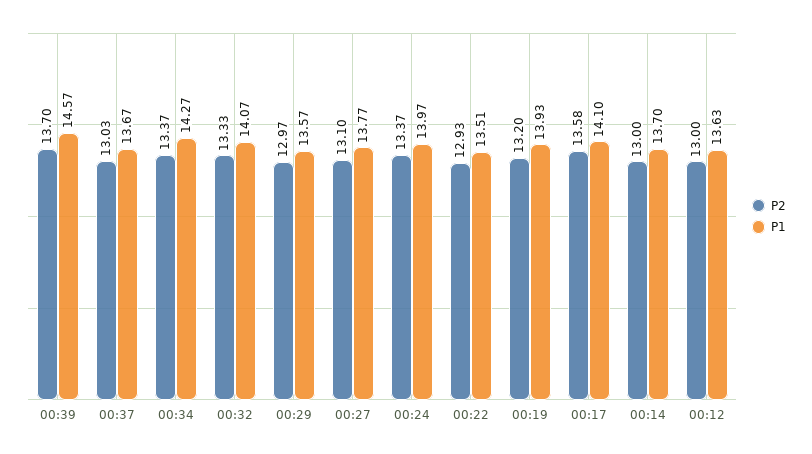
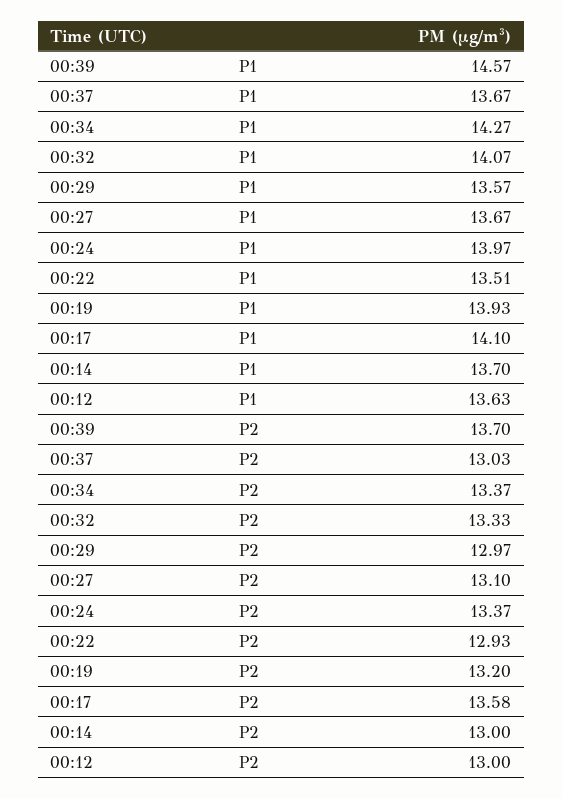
P1, 00:27: 13.77 -> 13.67

